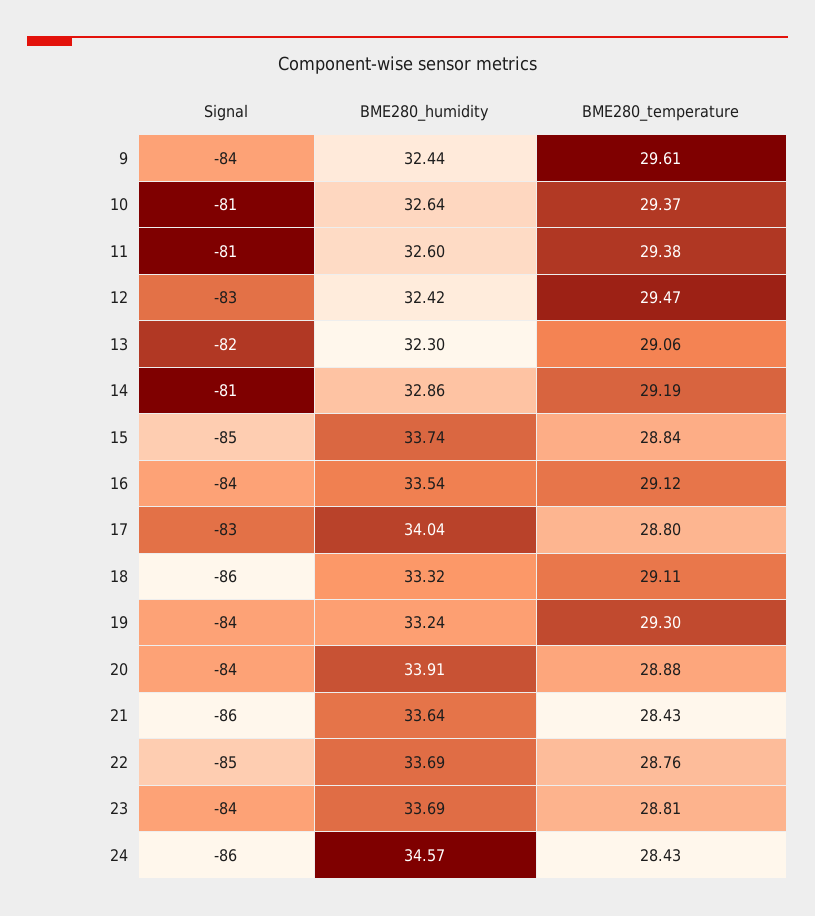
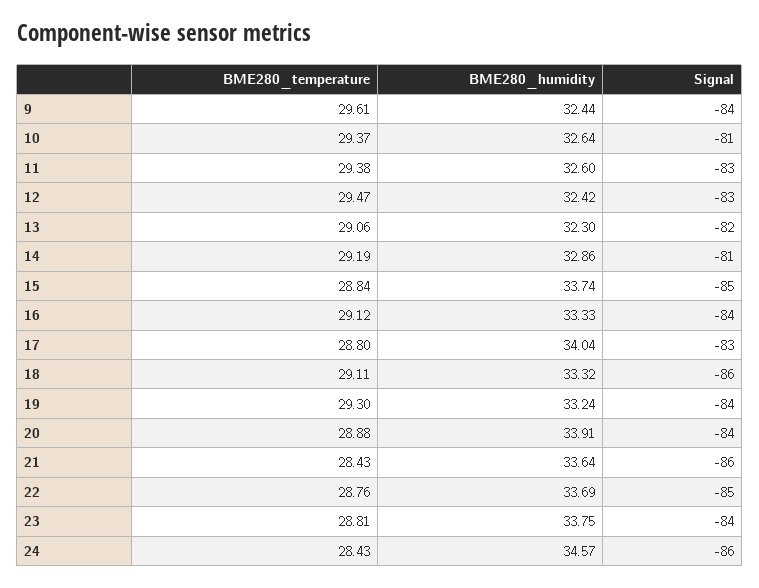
Signal, 11: -81 -> -83
BME280_humidity, 16: 33.54 -> 33.33
BME280_humidity, 23: 33.69 -> 33.75

